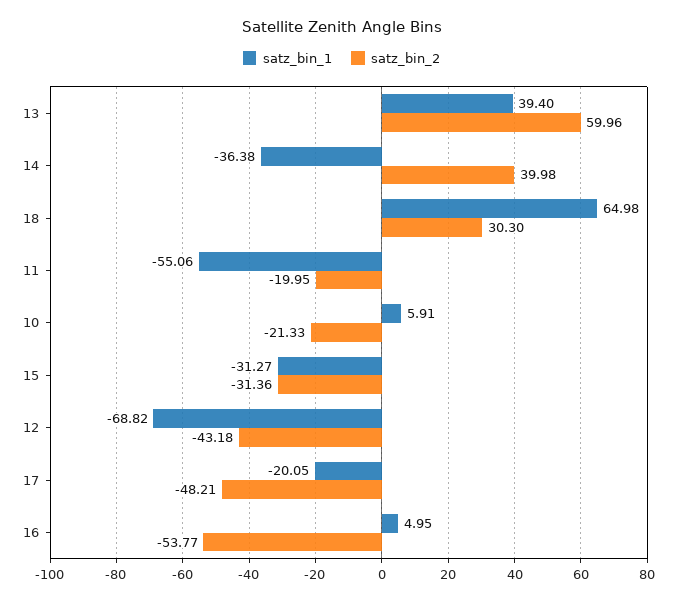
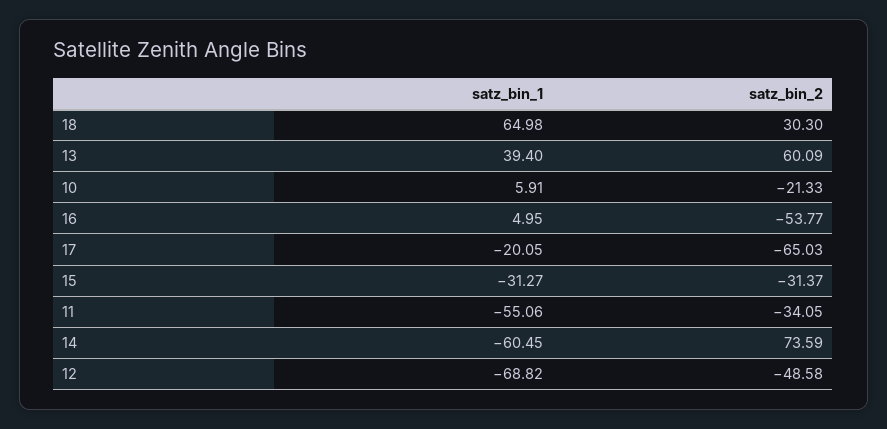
satz_bin_2, 13: 59.96 -> 60.09
satz_bin_1, 14: -36.38 -> -60.45
satz_bin_2, 14: 39.98 -> 73.59
satz_bin_2, 11: -19.95 -> -34.05
satz_bin_2, 15: -31.36 -> -31.37
satz_bin_2, 12: -43.18 -> -48.58
satz_bin_2, 17: -48.21 -> -65.03

